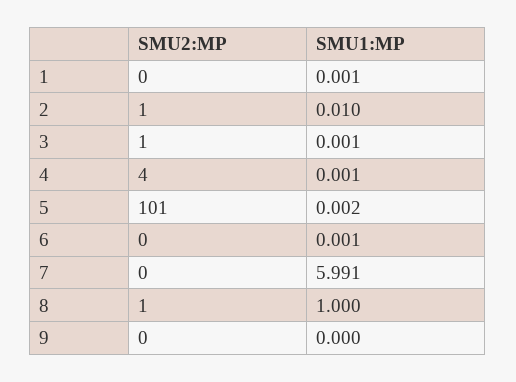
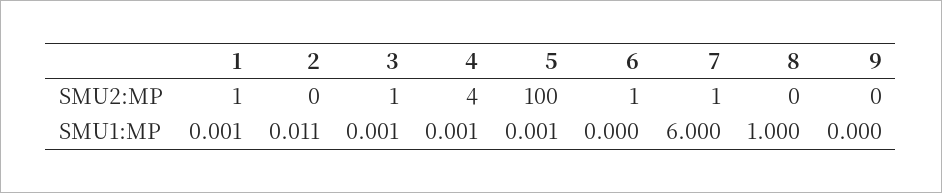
SMU2:MP, 1: 0 -> 1
SMU2:MP, 2: 1 -> 0
SMU1:MP, 2: 0.01 -> 0.011
SMU2:MP, 5: 101 -> 100
SMU1:MP, 5: 0.002 -> 0.001
SMU2:MP, 6: 0 -> 1
SMU1:MP, 6: 0.001 -> 0
SMU2:MP, 7: 0 -> 1
SMU1:MP, 7: 5.991 -> 6
SMU2:MP, 8: 1 -> 0

